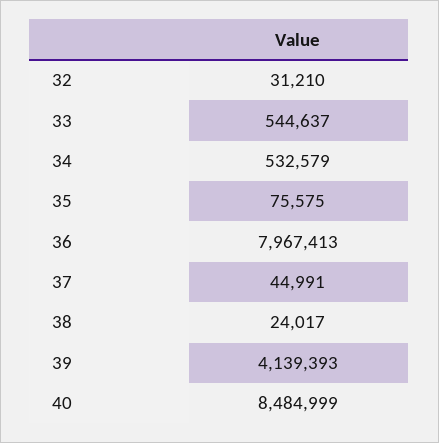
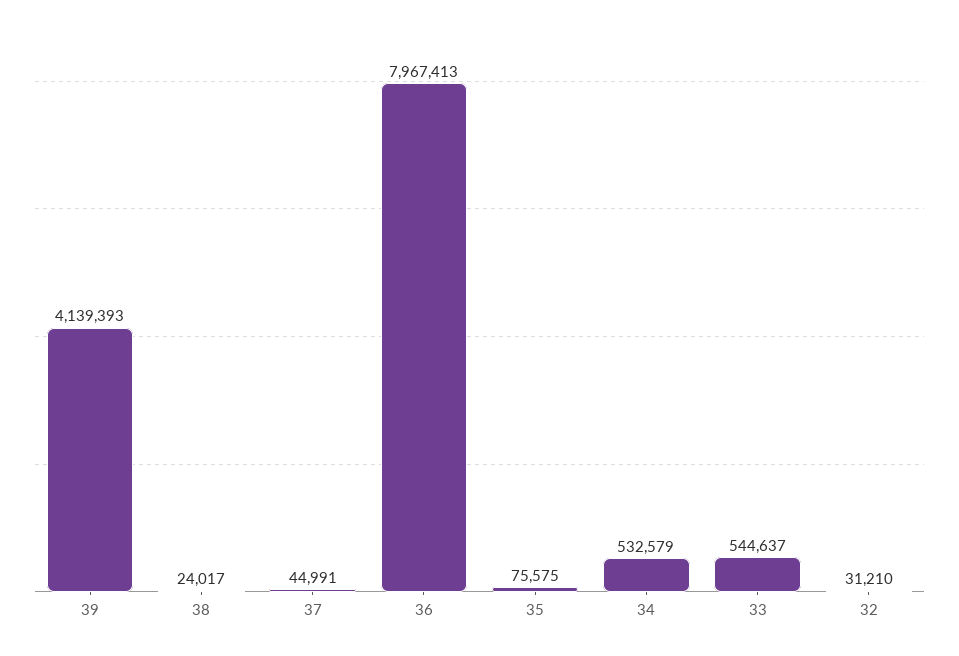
40: 8484999 -> none

